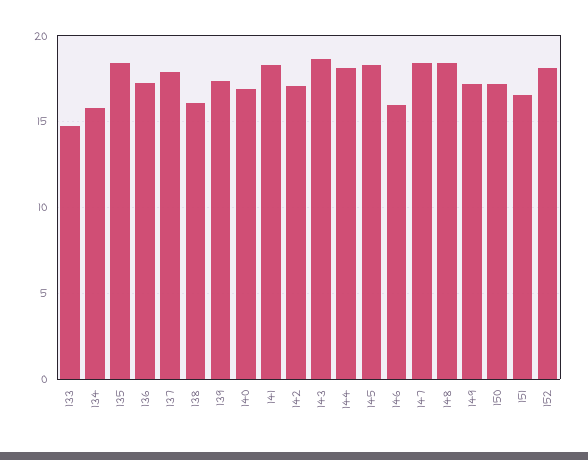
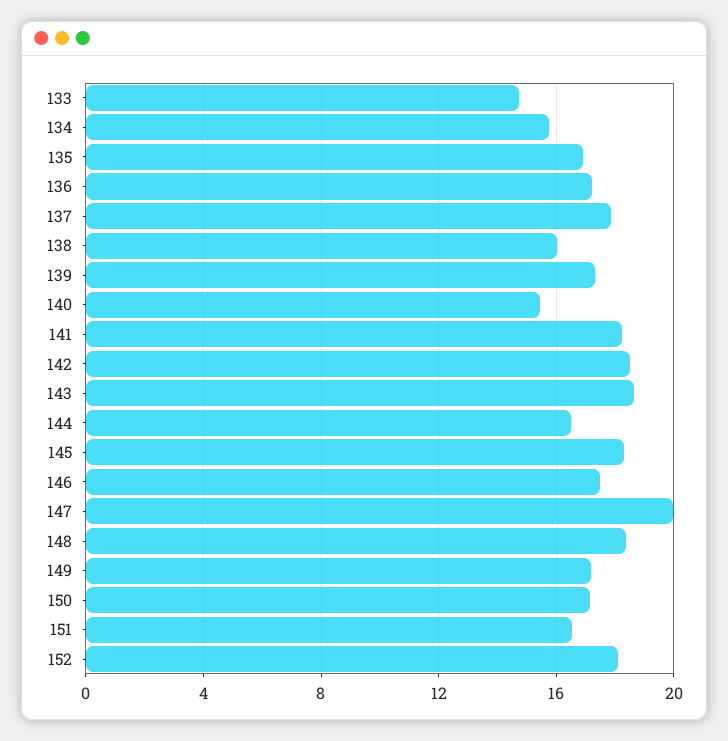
135: 18.5 -> 17
140: 17 -> 15.5
142: 17 -> 18.5
144: 18 -> 16.5
146: 16 -> 17.5
147: 18.5 -> 20

